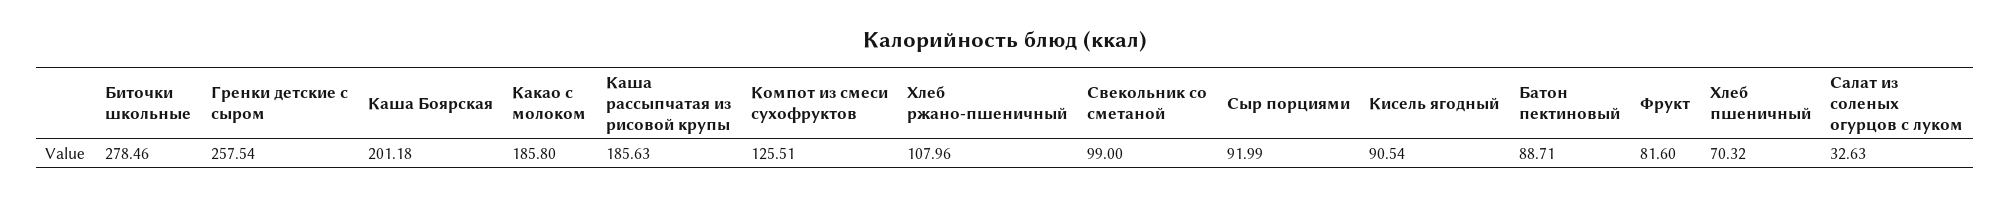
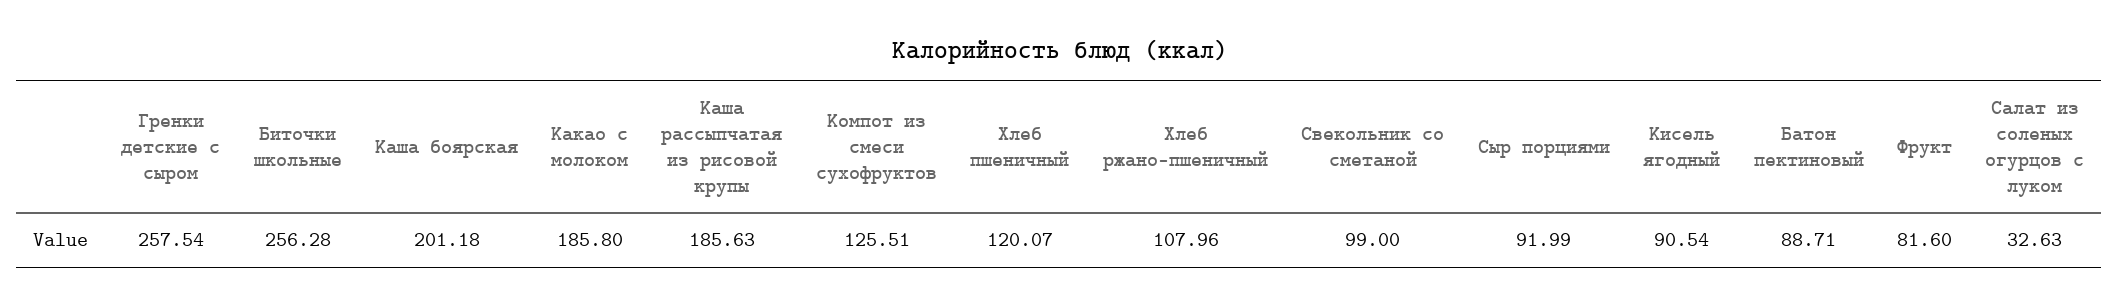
Биточки школьные: 278.46 -> 256.28
Хлеб пшеничный: 70.32 -> 120.07

